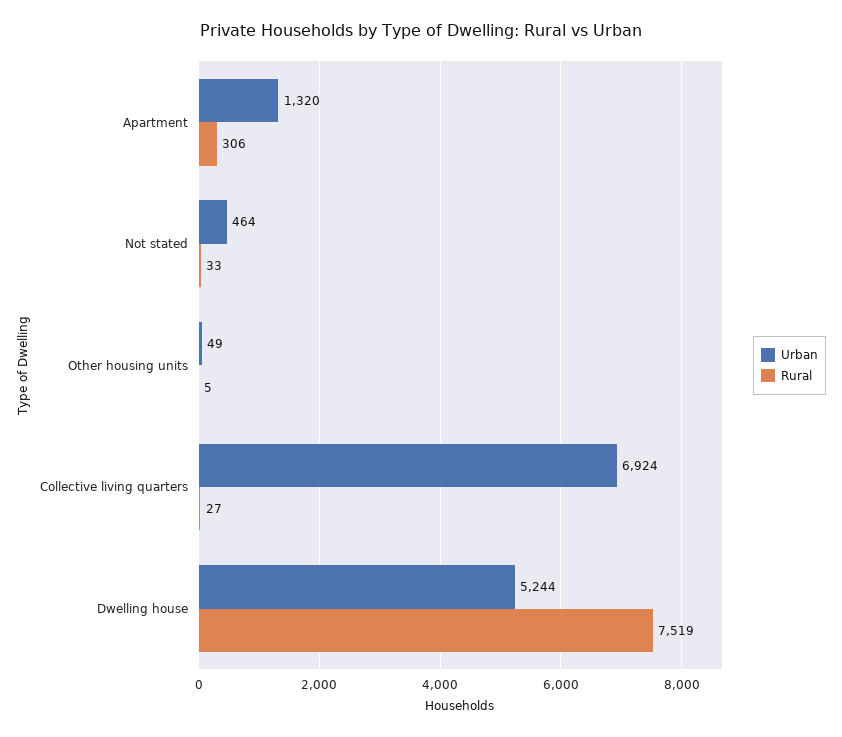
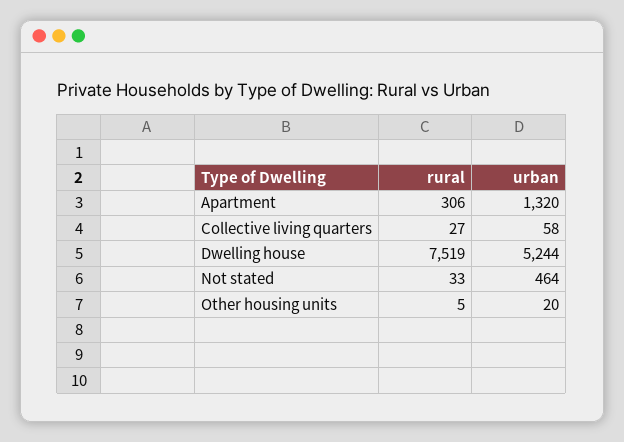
Urban, Other housing units: 49 -> 20
Urban, Collective living quarters: 6924 -> 58

